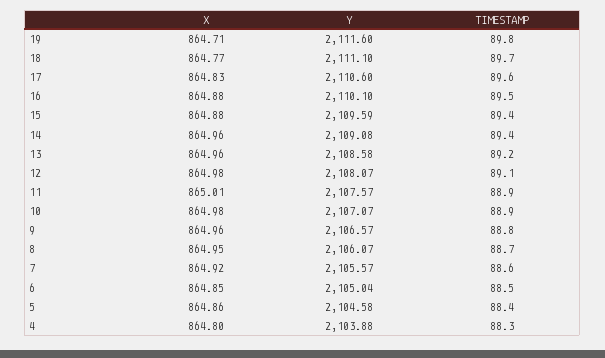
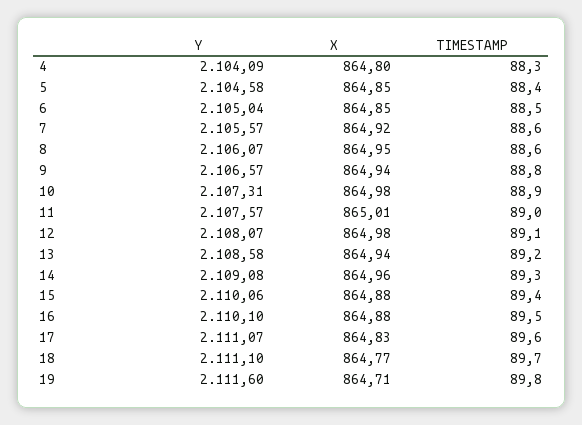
Y, 17: 2110.6 -> 2111.07
Y, 15: 2109.59 -> 2110.06
TIMESTAMP, 14: 89.4 -> 89.3
X, 13: 864.96 -> 864.94
TIMESTAMP, 11: 88.9 -> 89
Y, 10: 2107.07 -> 2107.31
X, 9: 864.96 -> 864.94
TIMESTAMP, 8: 88.7 -> 88.6
X, 5: 864.86 -> 864.85
Y, 4: 2103.88 -> 2104.09

